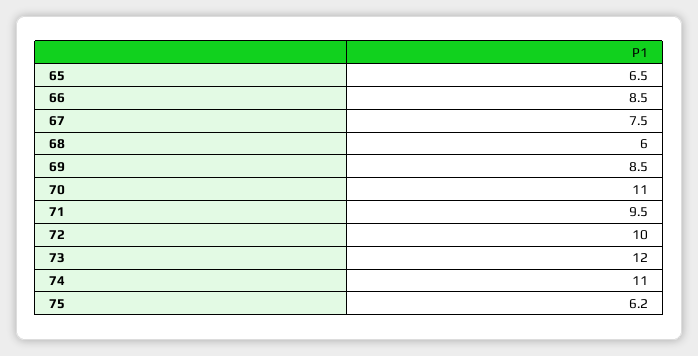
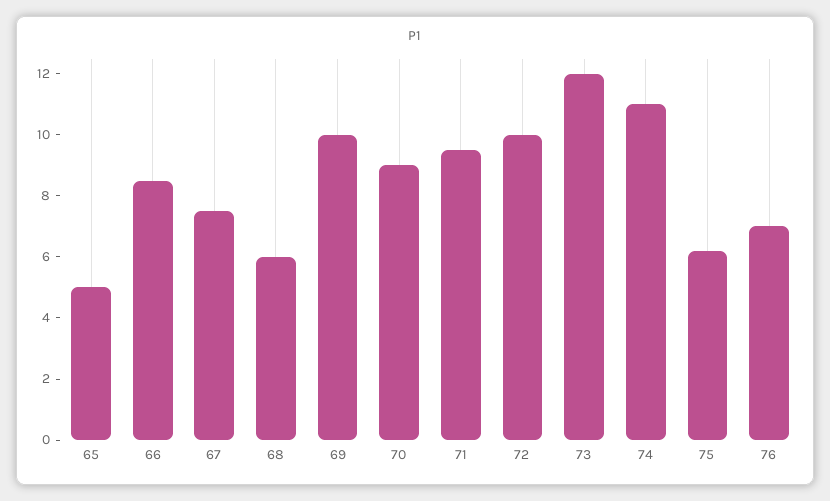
65: 6.5 -> 5
69: 8.5 -> 10
70: 11 -> 9
76: none -> 7

